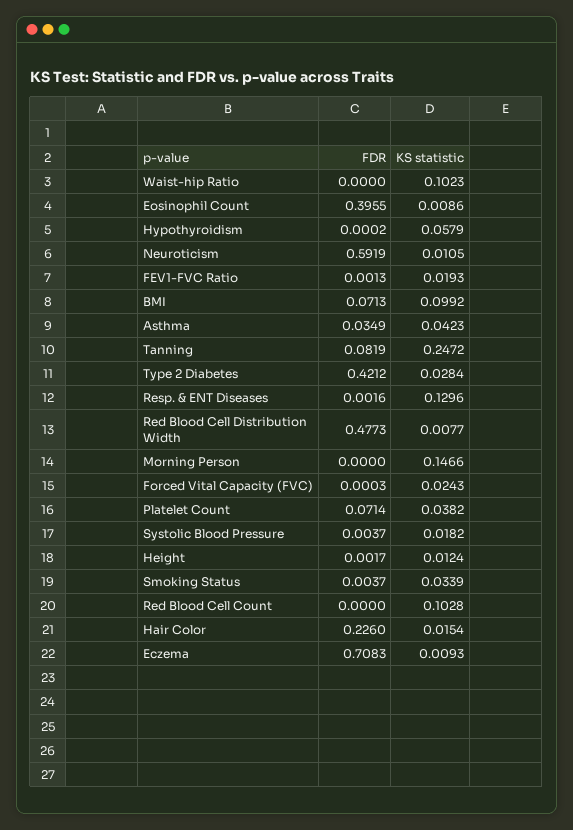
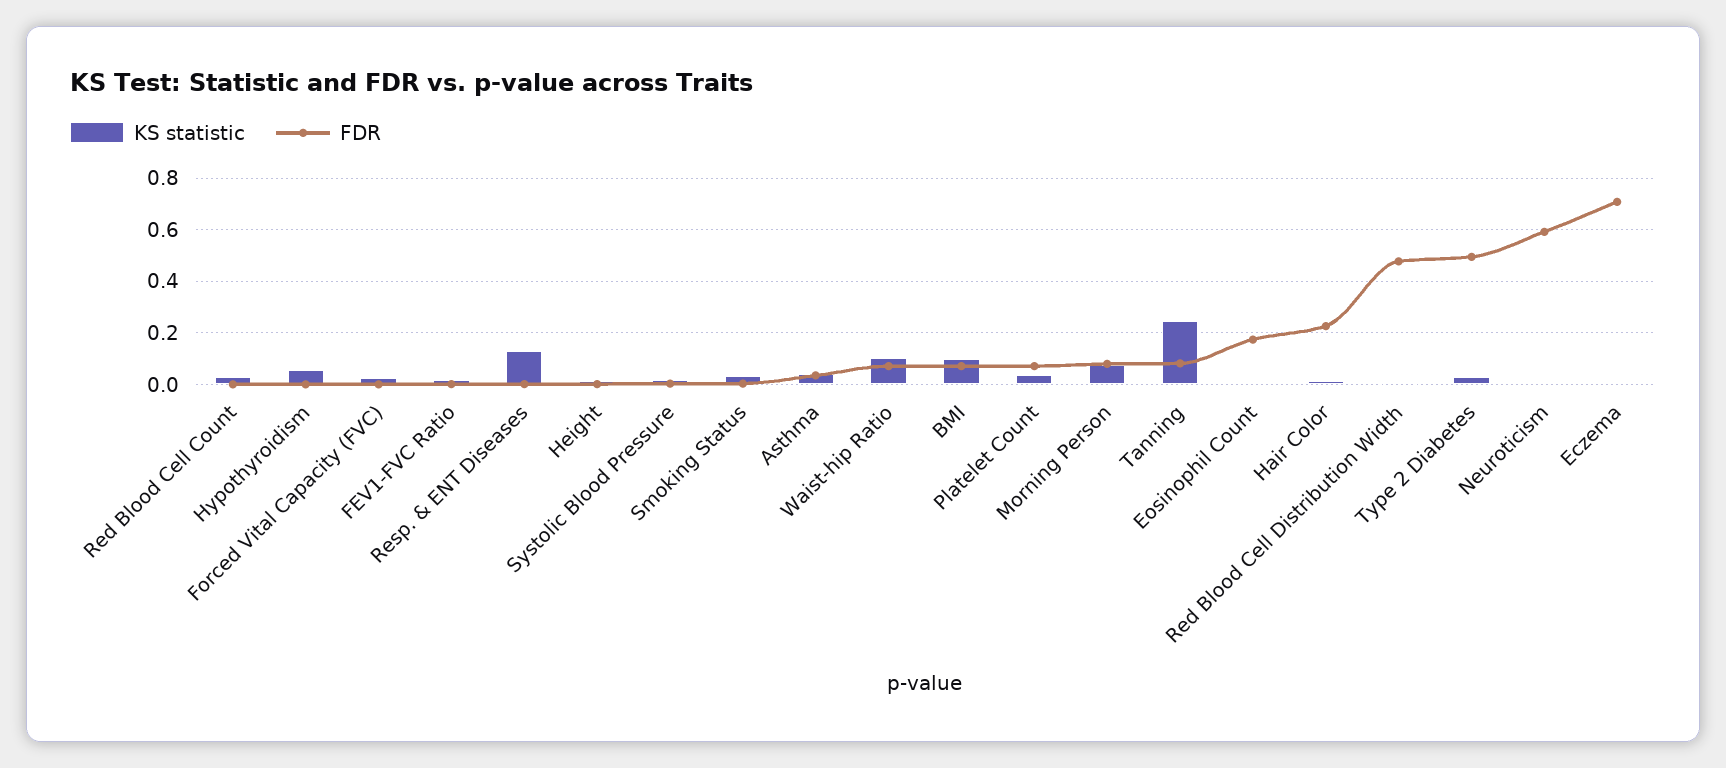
FDR, Waist-hip Ratio: 0 -> 0.075
FDR, Eosinophil Count: 0.3955 -> 0.175
FDR, Type 2 Diabetes: 0.4212 -> 0.5
FDR, Morning Person: 0 -> 0.075
KS statistic, Morning Person: 0.1466 -> 0.075
KS statistic, Red Blood Cell Count: 0.1028 -> 0.025

